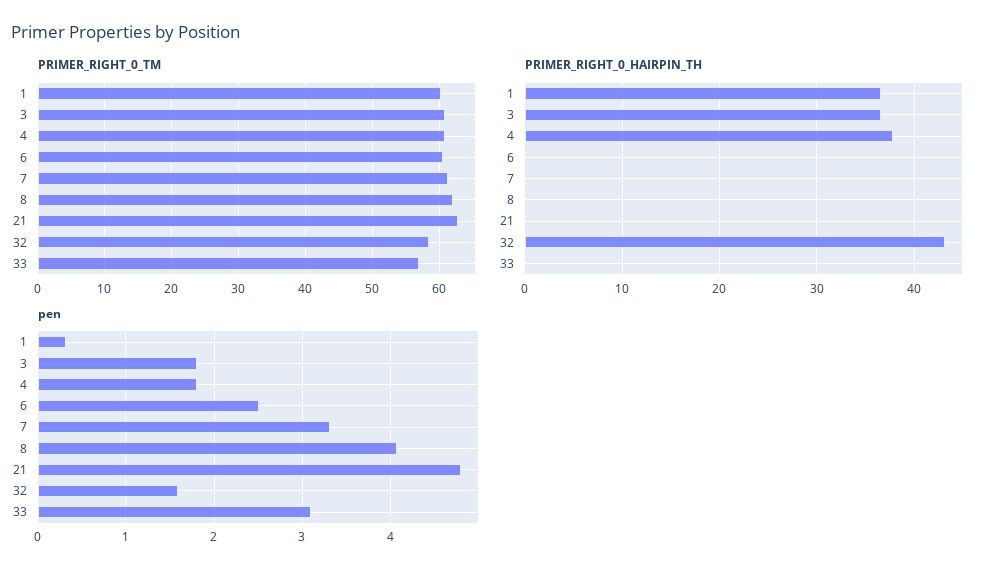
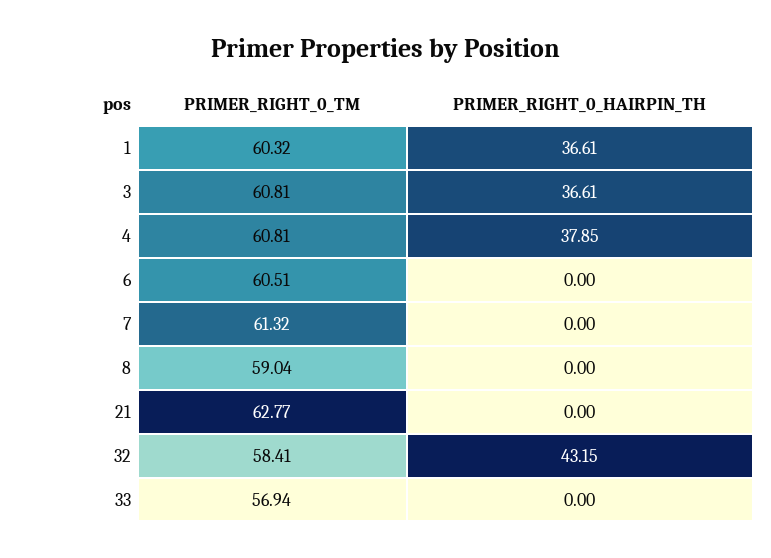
PRIMER_RIGHT_0_TM, 8: 62 -> 59.04
pen, 1: 0.3 -> none
pen, 3: 1.8 -> none
pen, 4: 1.8 -> none
pen, 6: 2.5 -> none
pen, 7: 3.3 -> none
pen, 8: 4.1 -> none
pen, 21: 4.8 -> none
pen, 32: 1.6 -> none
pen, 33: 3.1 -> none

